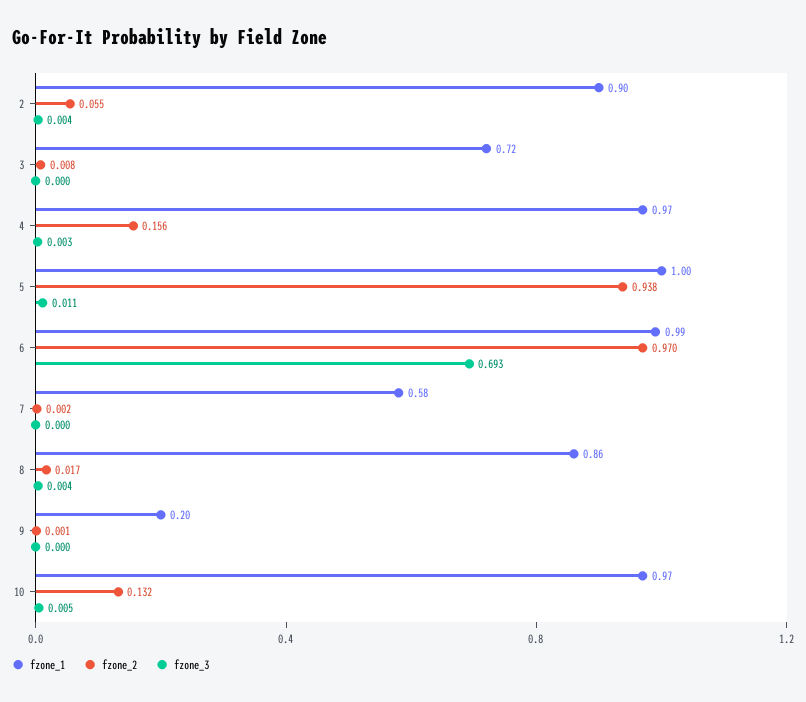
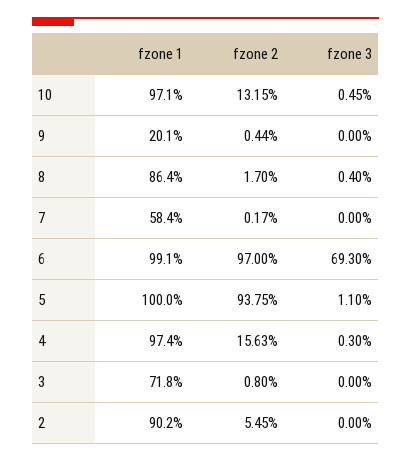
fzone_3, 2: 0.004 -> 0
fzone_2, 9: 0.001 -> 0.0044

